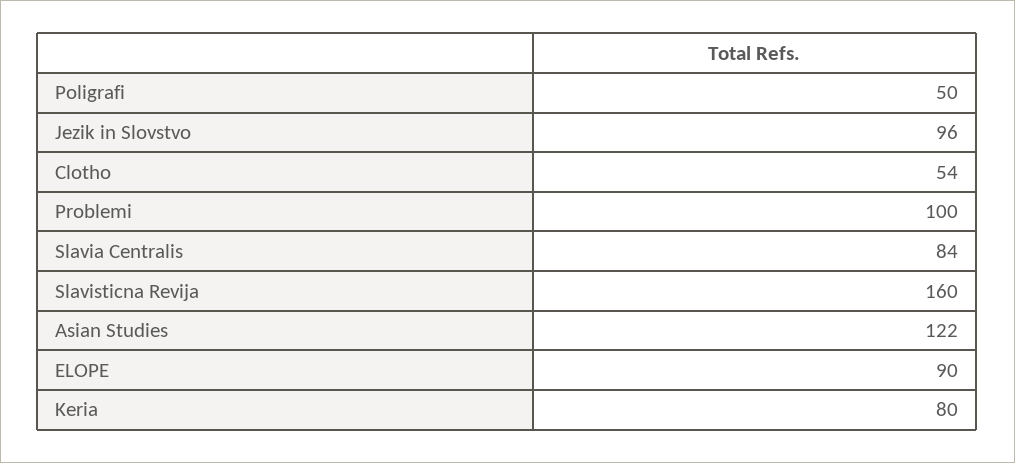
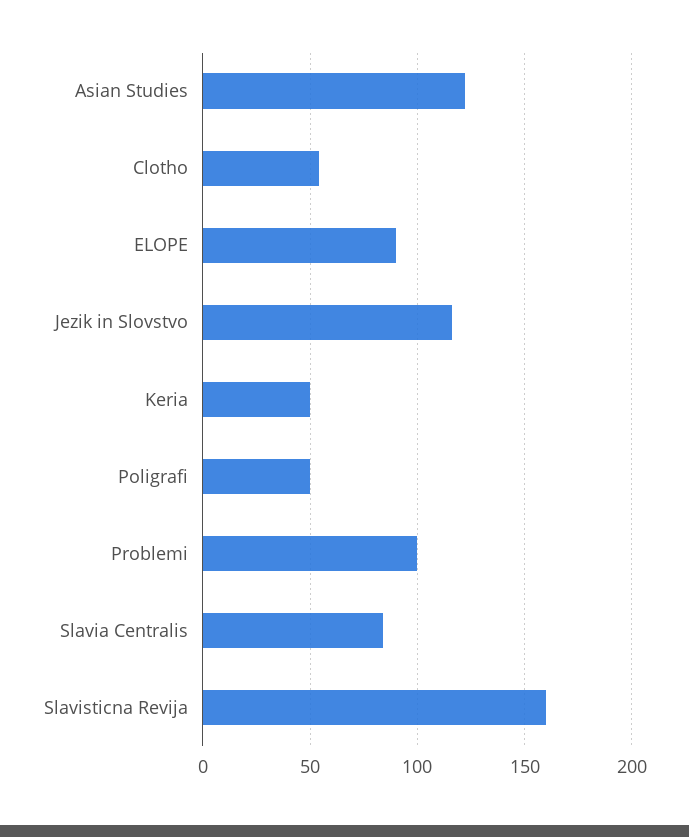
Jezik in Slovstvo: 96 -> 115
Keria: 80 -> 50

